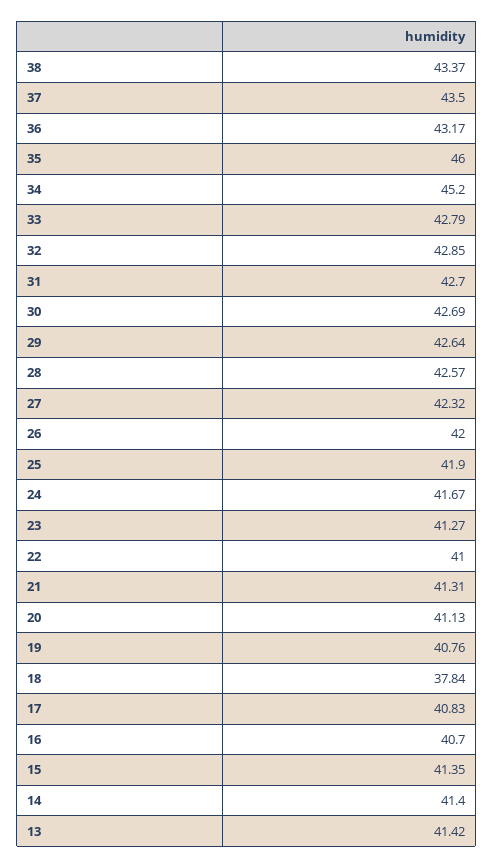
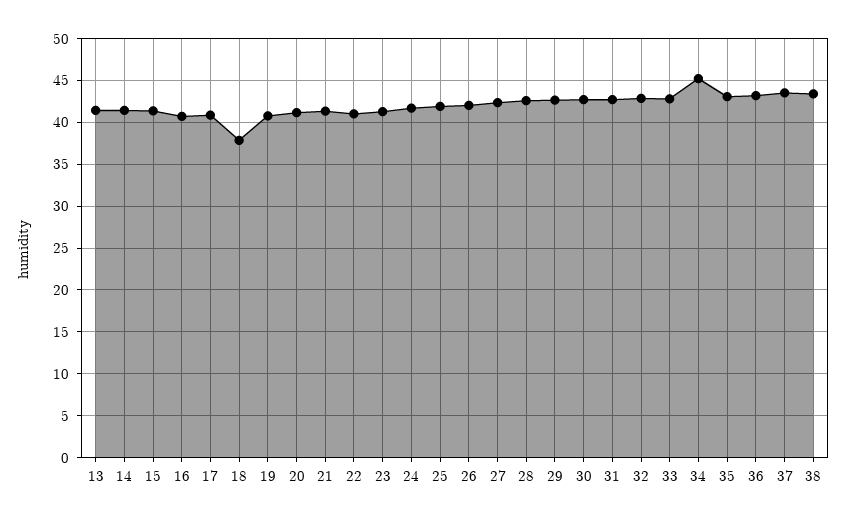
35: 46 -> 43

